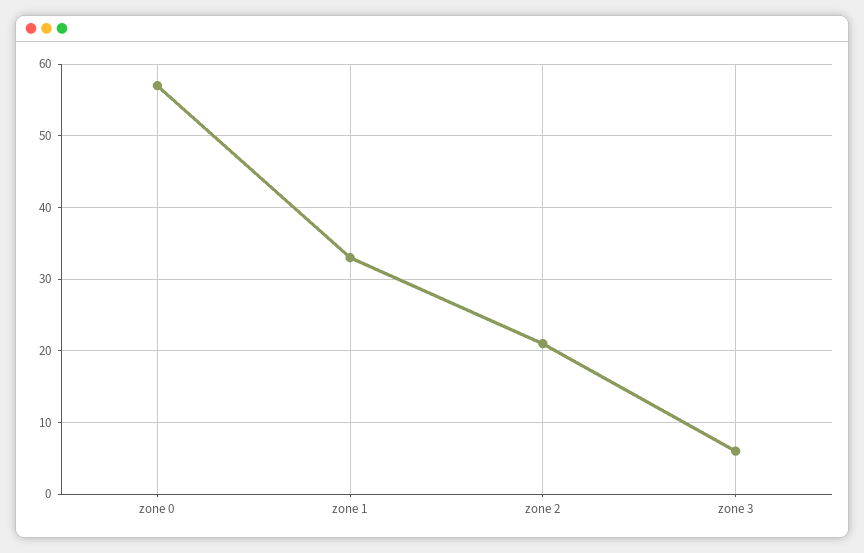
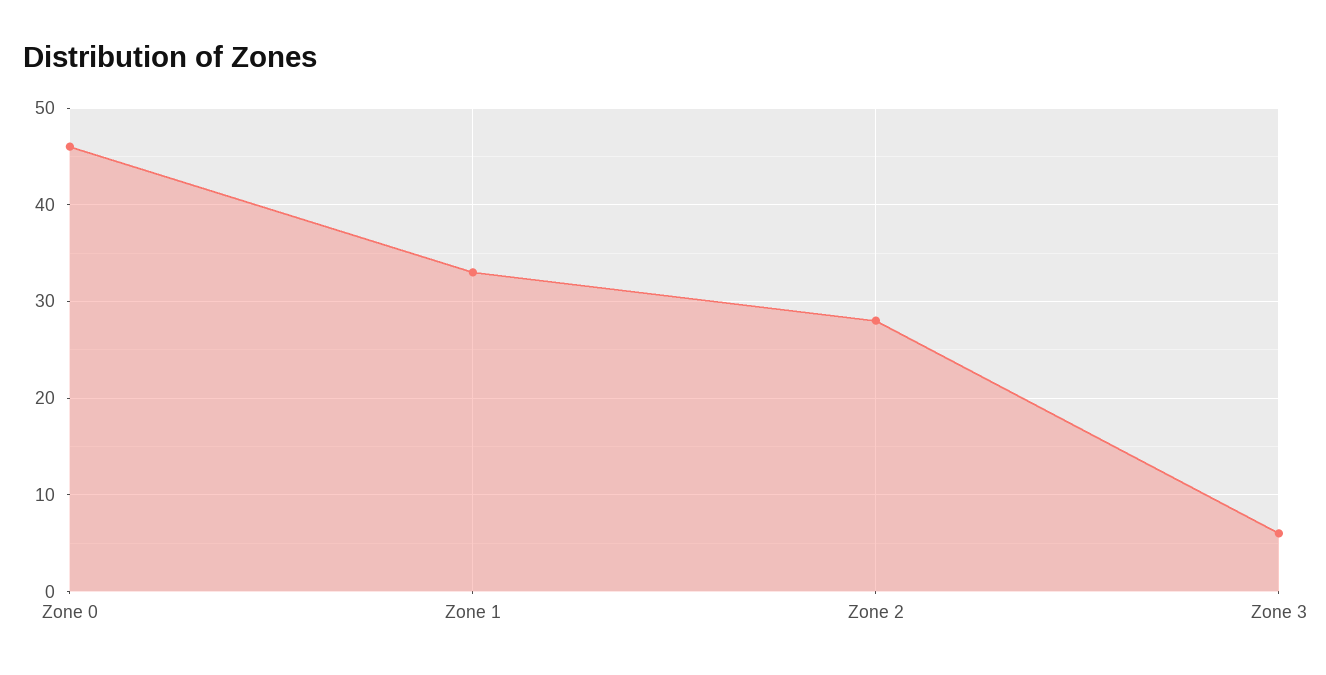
zone 0: 57 -> 46
zone 2: 21 -> 28

